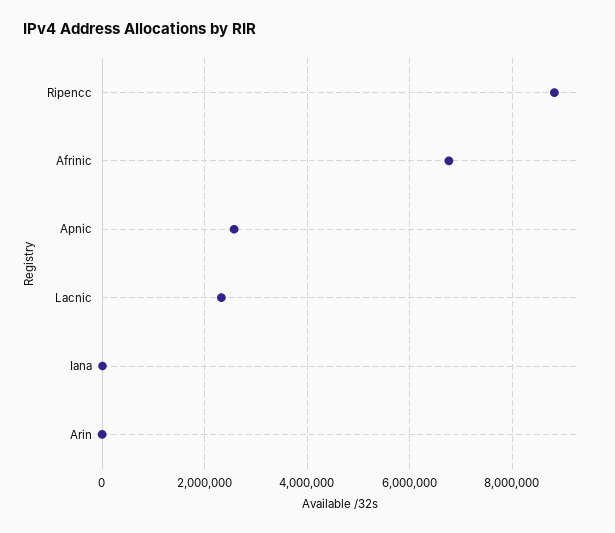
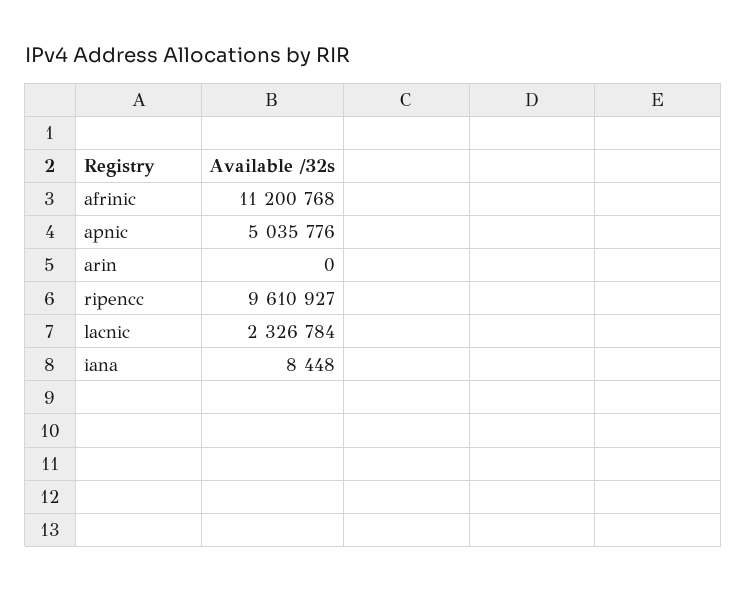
Ripencc: 8800000 -> 9610927
Afrinic: 6800000 -> 11200768
Apnic: 2600000 -> 5035776

